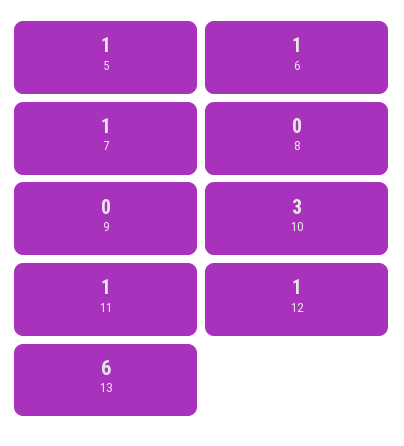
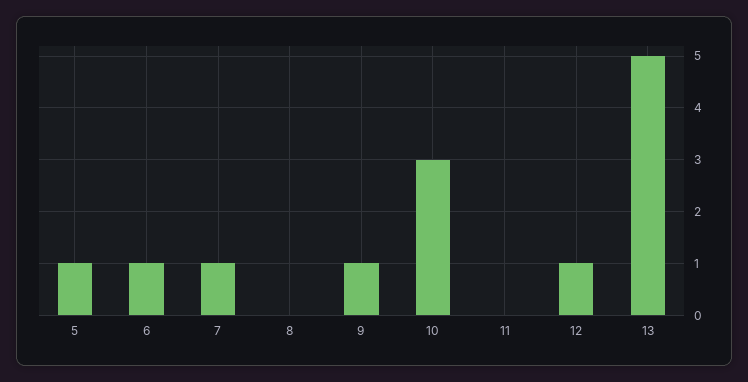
9: 0 -> 1
11: 1 -> 0
13: 6 -> 5

